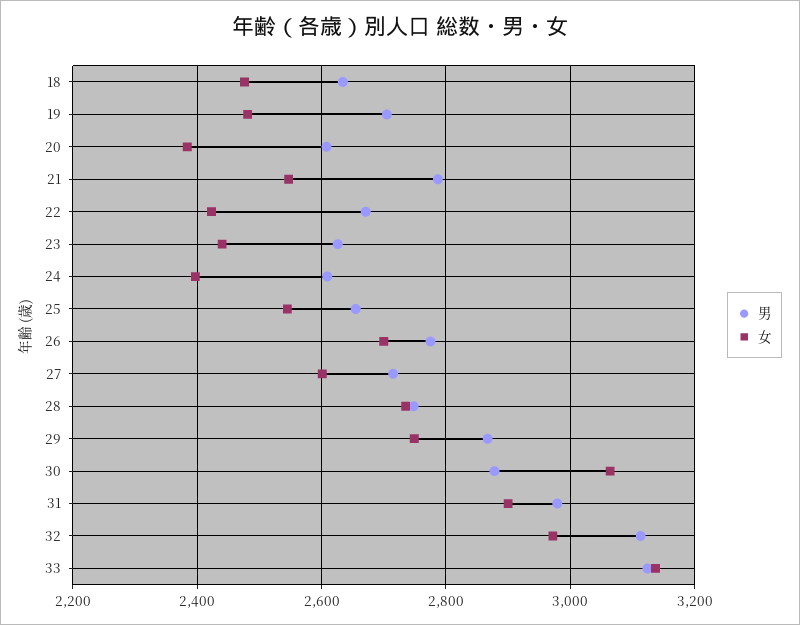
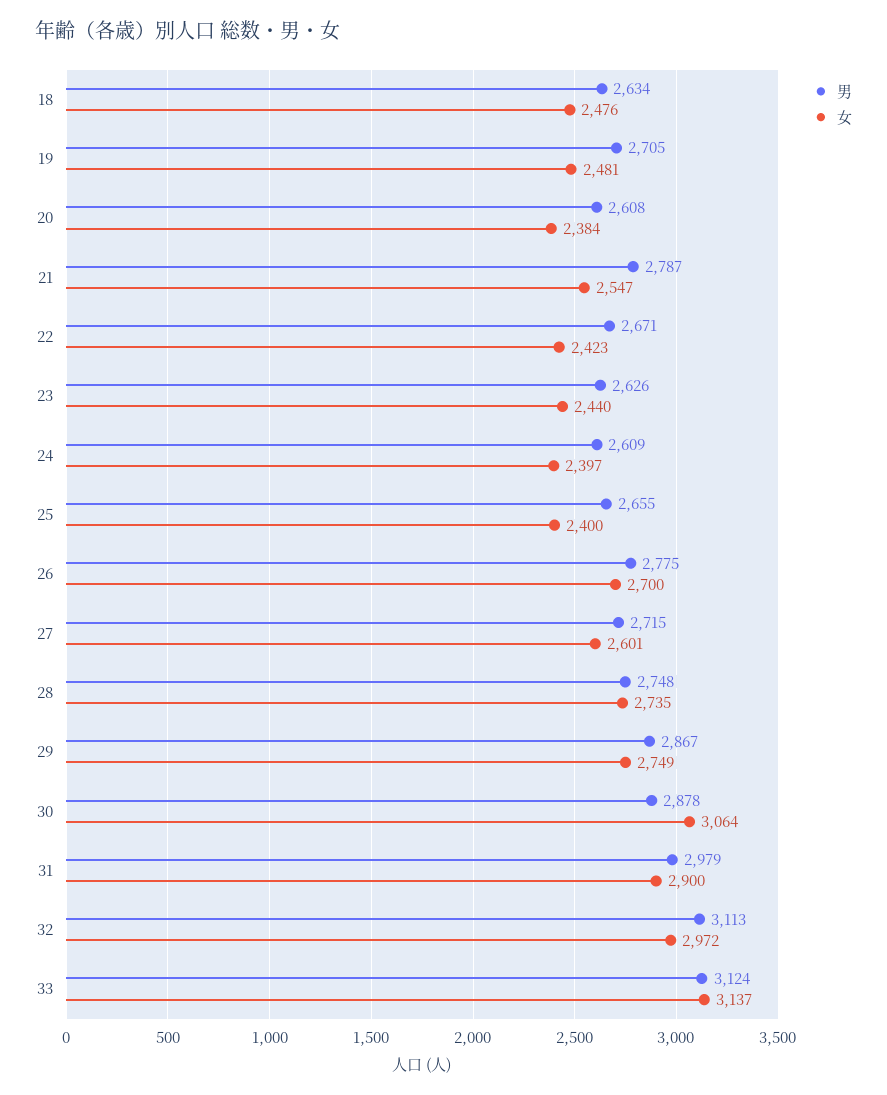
女, 25: 2540 -> 2400

